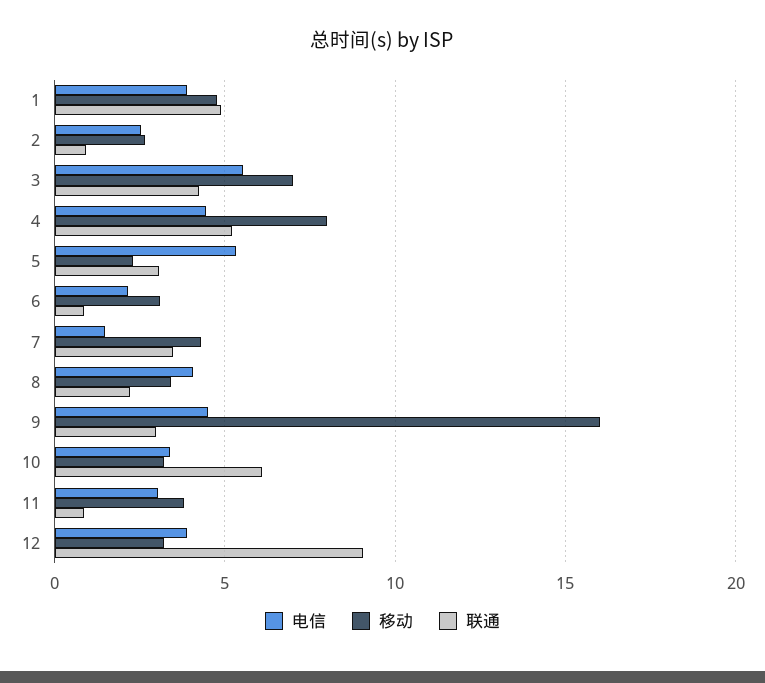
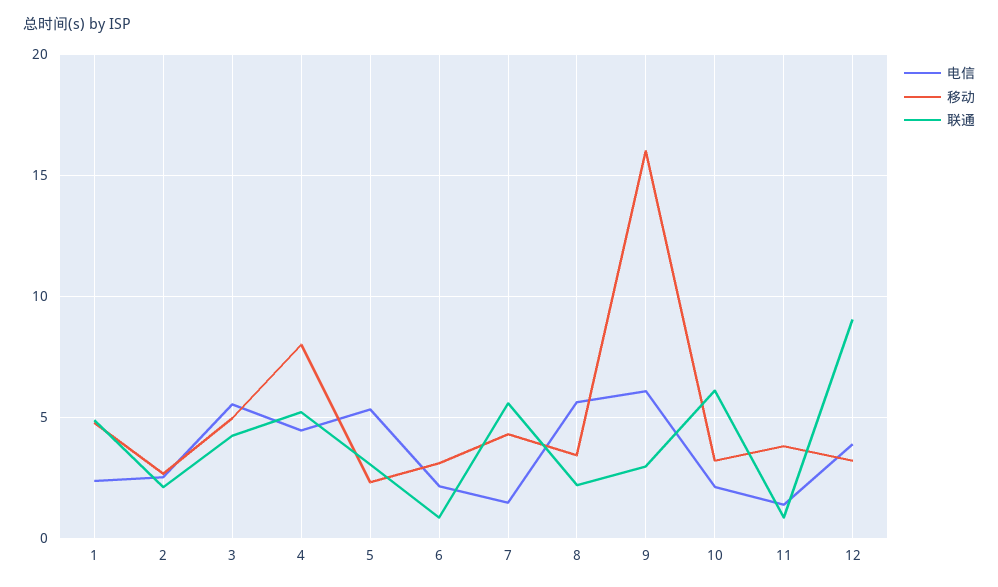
电信, 1: 4 -> 2.5
联通, 2: 1 -> 2
移动, 3: 7 -> 5
联通, 7: 3.5 -> 5.5
电信, 8: 4 -> 5.5
电信, 9: 4.5 -> 6
电信, 10: 3.5 -> 2
电信, 11: 3 -> 1.5

